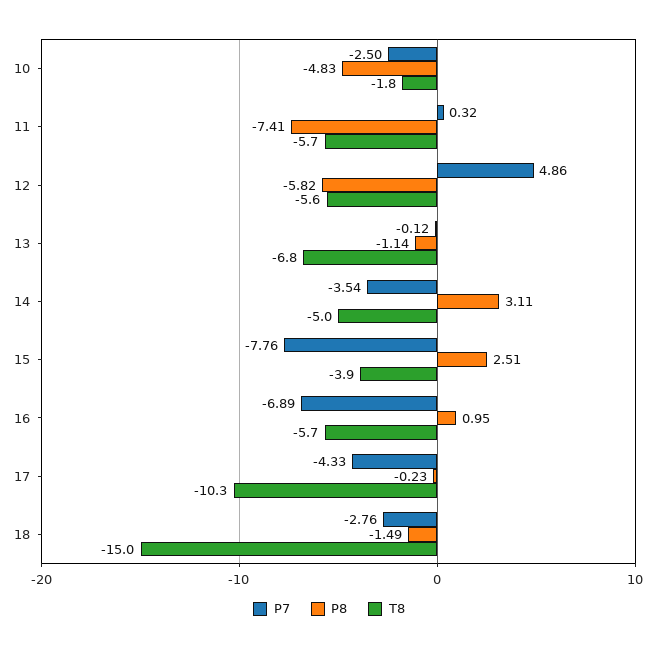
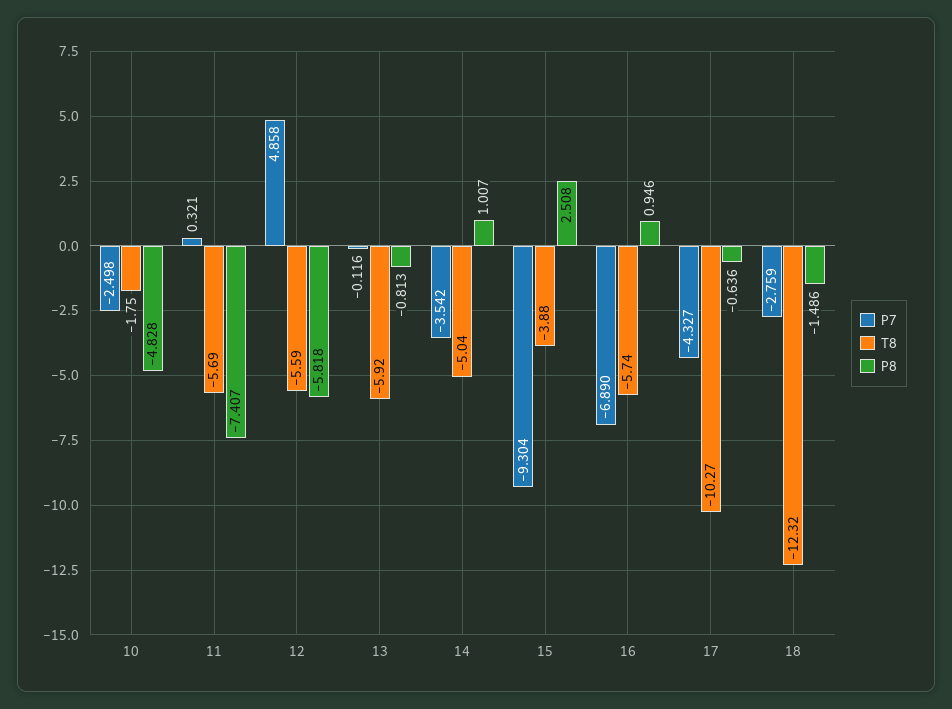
P8, 13: -1.14 -> -0.813
T8, 13: -6.8 -> -5.92
P8, 14: 3.11 -> 1.007
P7, 15: -7.76 -> -9.304
P8, 17: -0.23 -> -0.636
T8, 18: -15 -> -12.32

